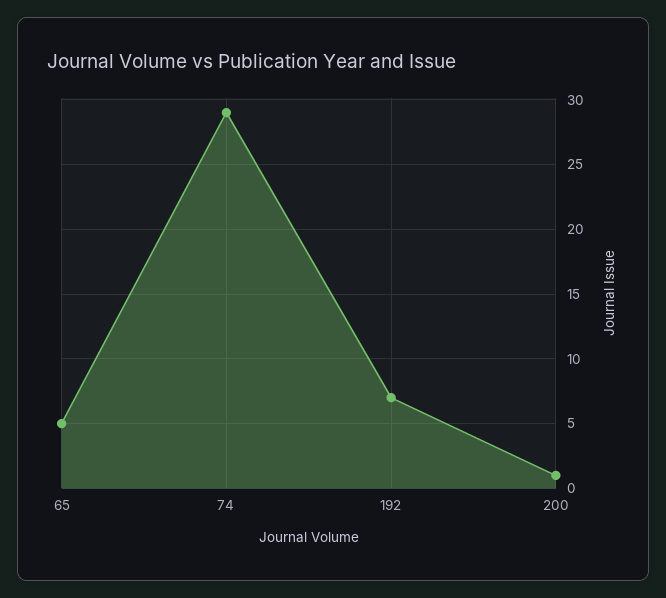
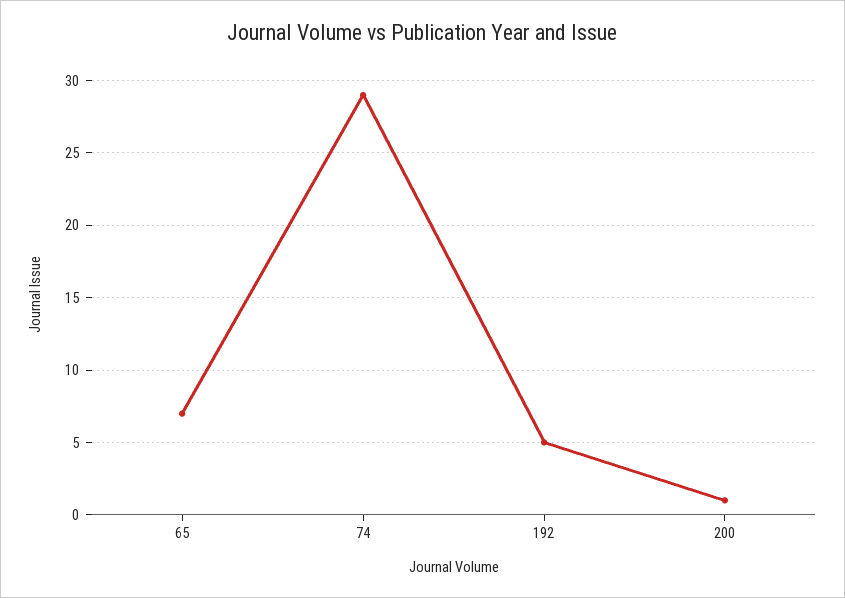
65: 5 -> 7
192: 7 -> 5

